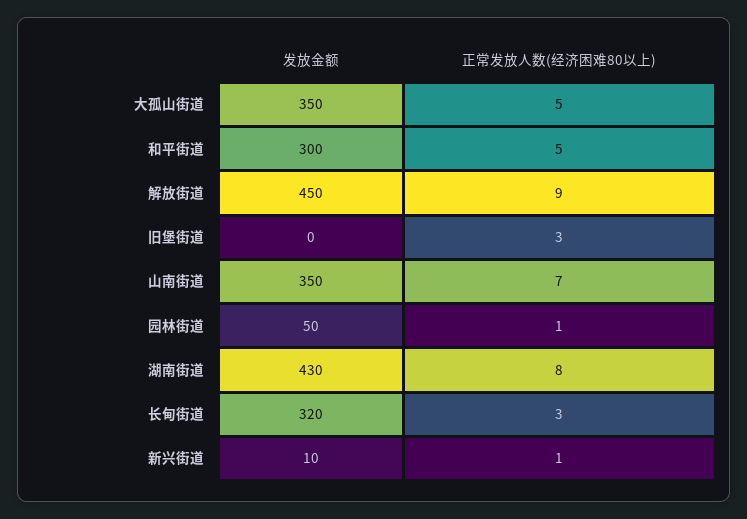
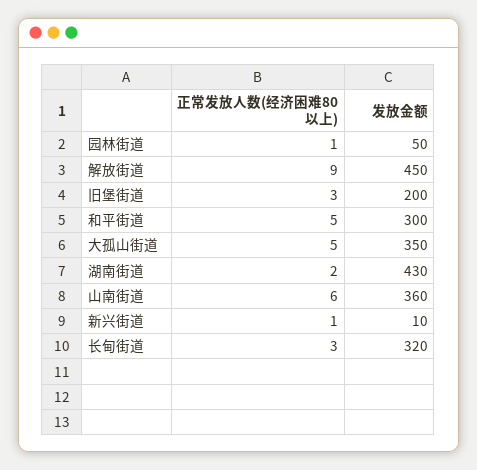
发放金额, 旧堡街道: 0 -> 200
发放金额, 山南街道: 350 -> 360
正常发放人数(经济困难80以上), 山南街道: 7 -> 6
正常发放人数(经济困难80以上), 湖南街道: 8 -> 2

